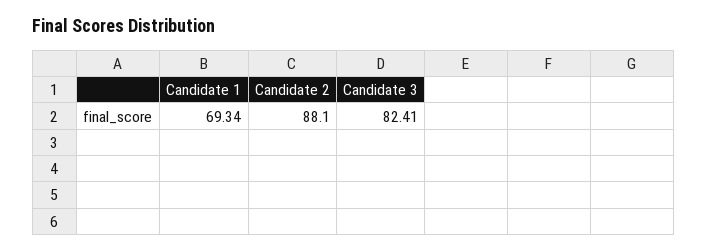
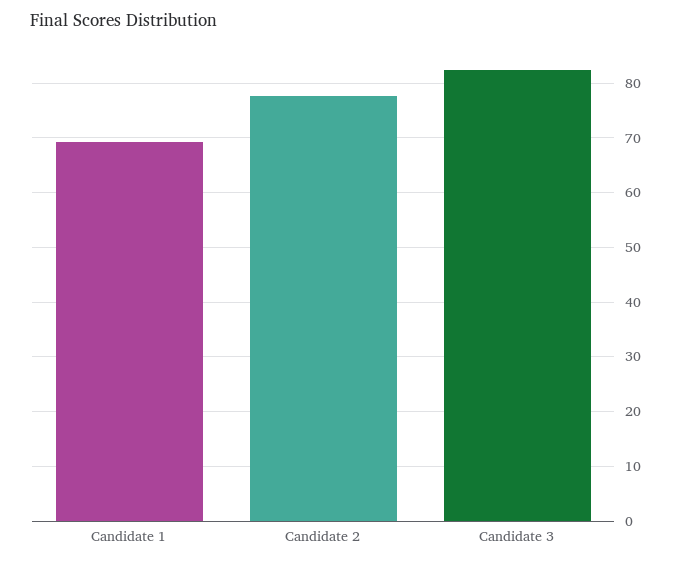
Candidate 2: 88.1 -> 78

